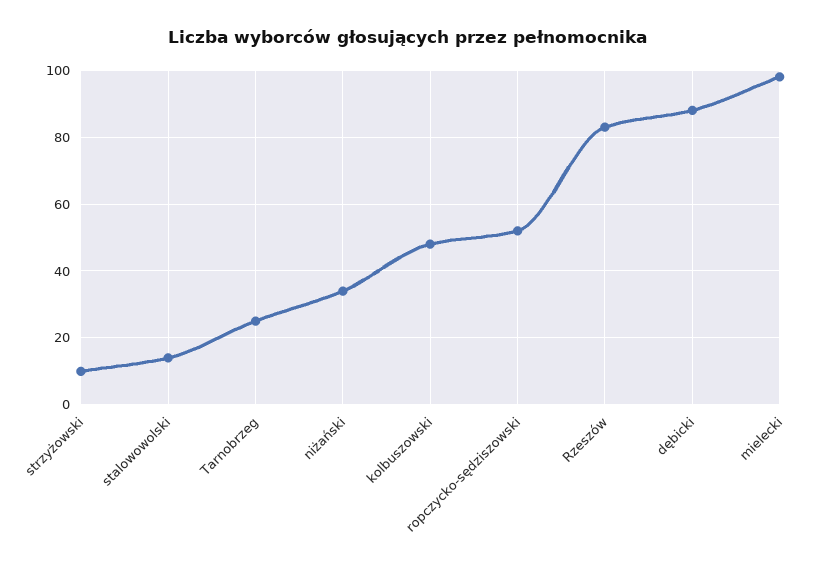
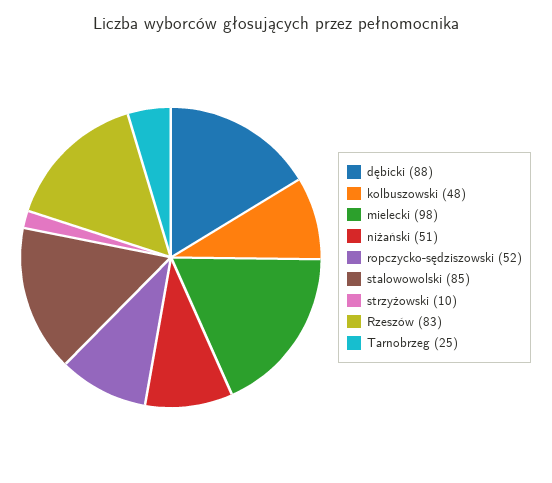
stalowowolski: 15 -> 85
niżański: 35 -> 51

